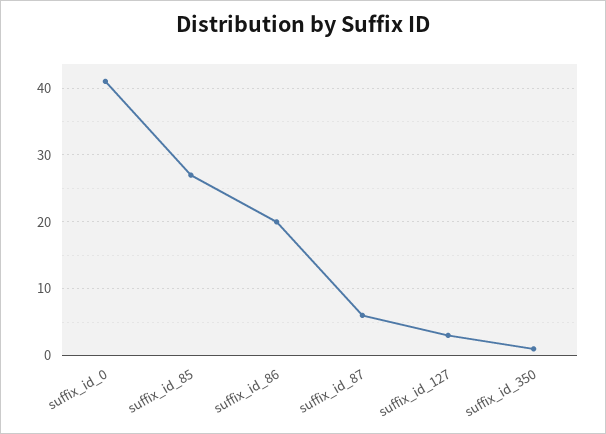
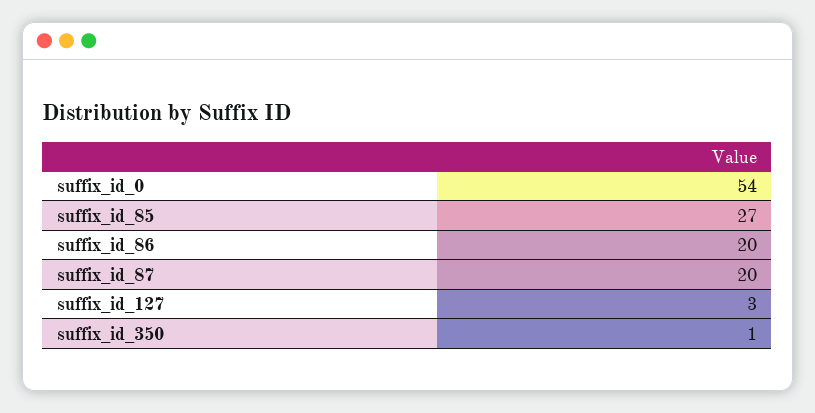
suffix_id_0: 41 -> 54
suffix_id_87: 6 -> 20

